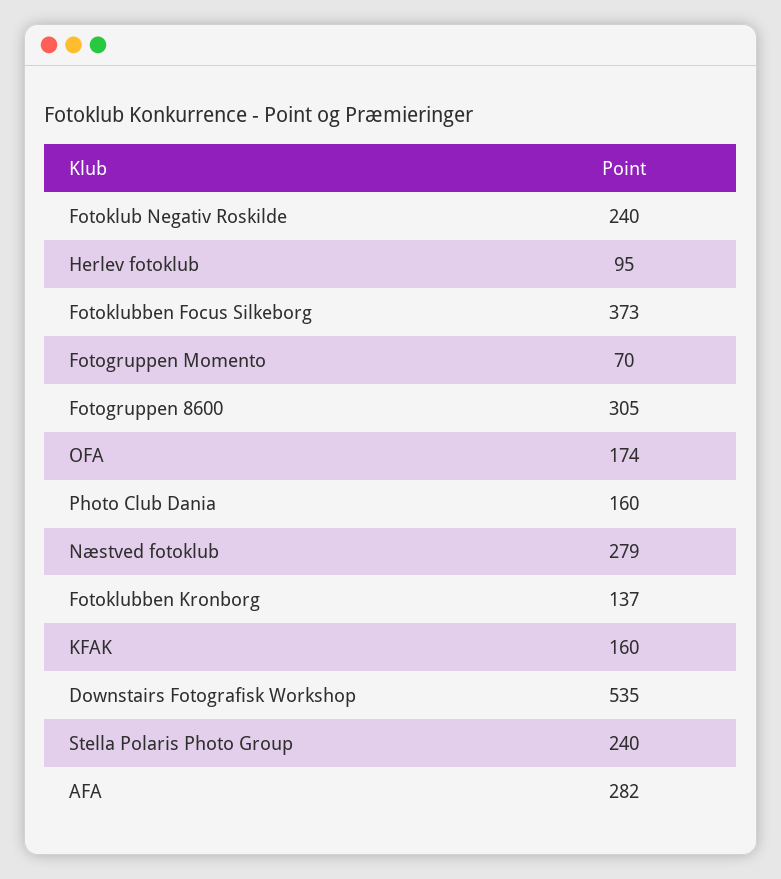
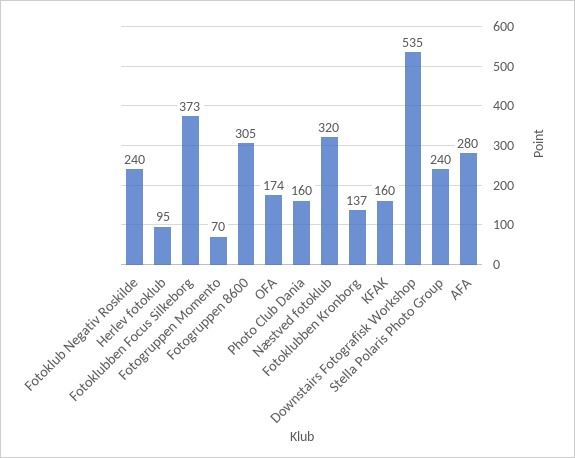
Næstved fotoklub: 279 -> 320
AFA: 282 -> 280

